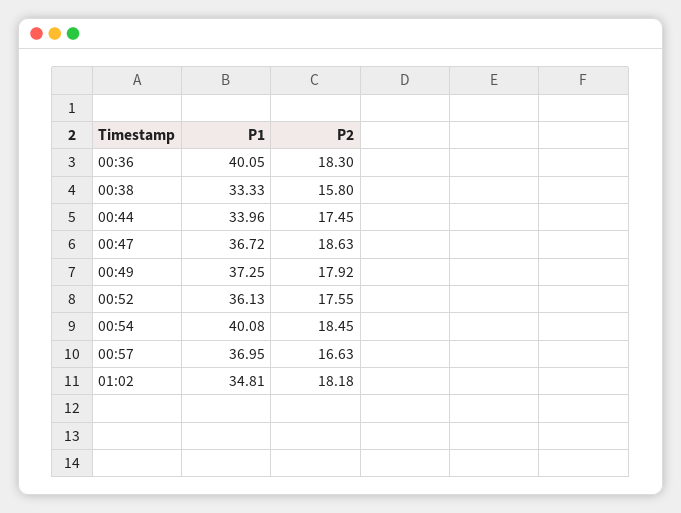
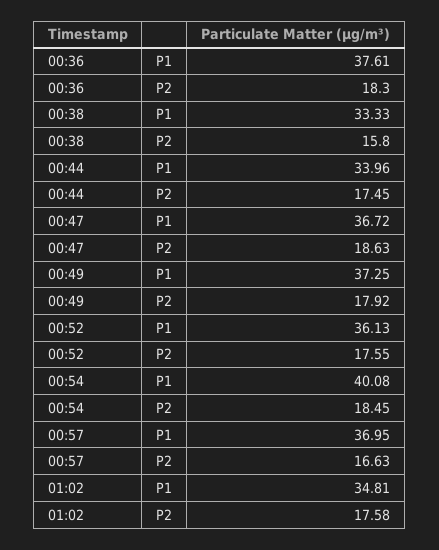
P1, 00:36: 40.05 -> 37.61
P2, 01:02: 18.18 -> 17.58

